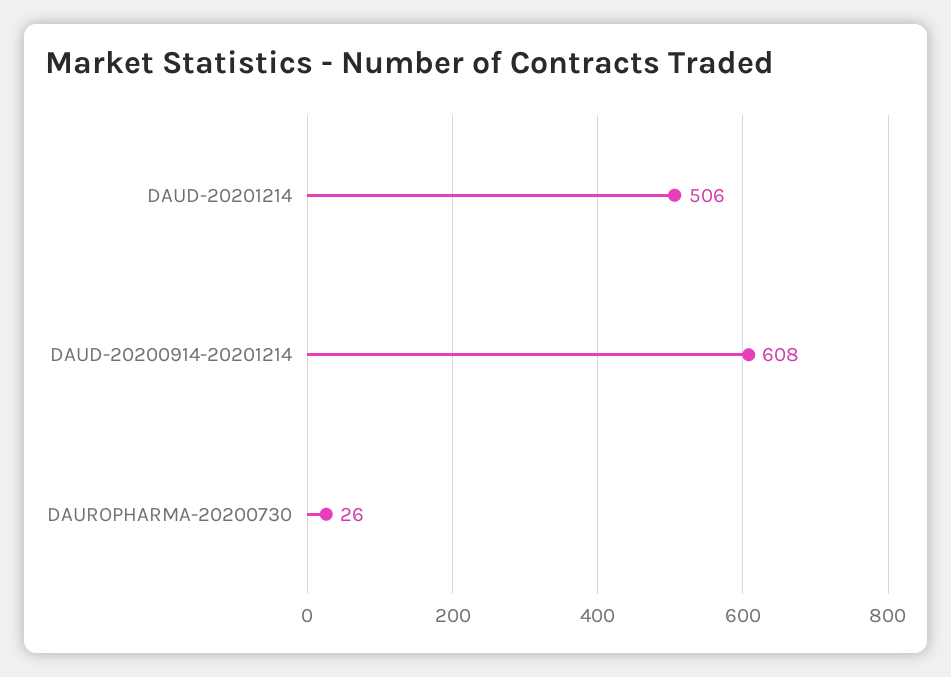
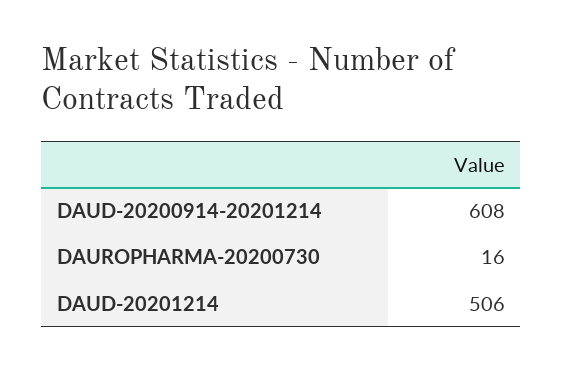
DAUROPHARMA-20200730: 26 -> 16

